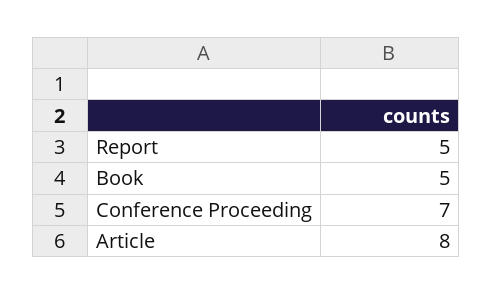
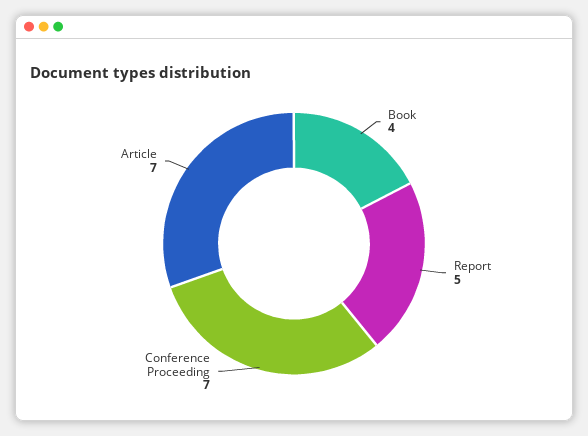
Book: 5 -> 4
Article: 8 -> 7

